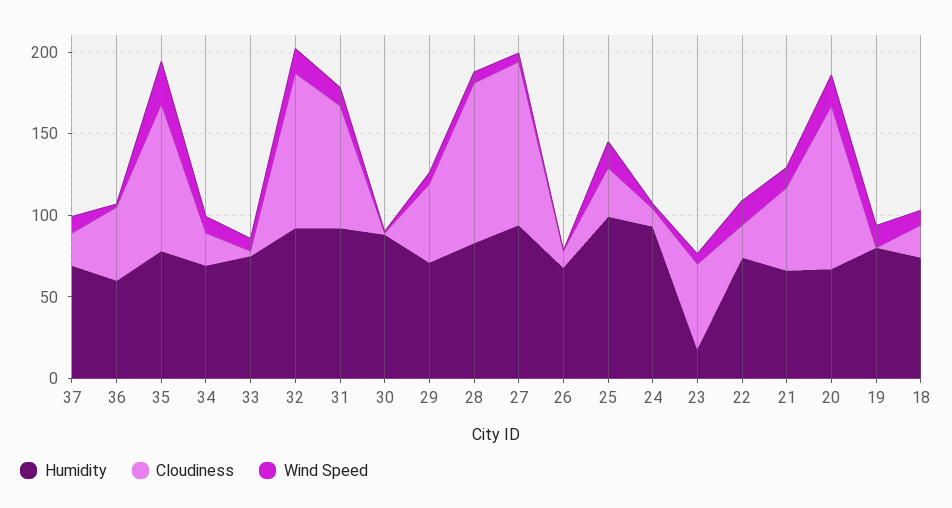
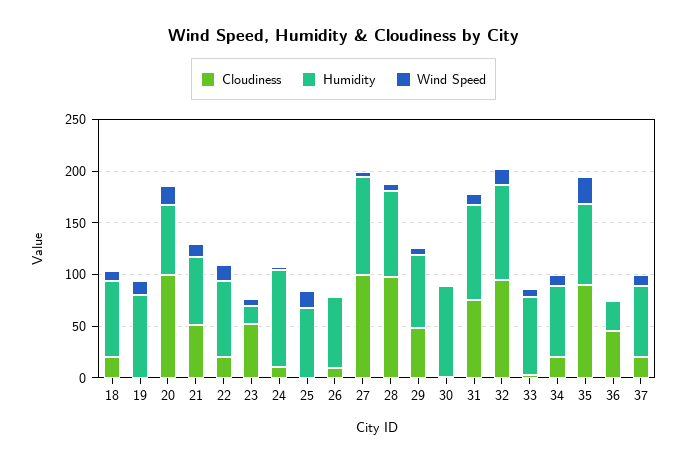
Humidity, 36: 60 -> 30
Humidity, 25: 100 -> 70
Cloudiness, 25: 30 -> 0

